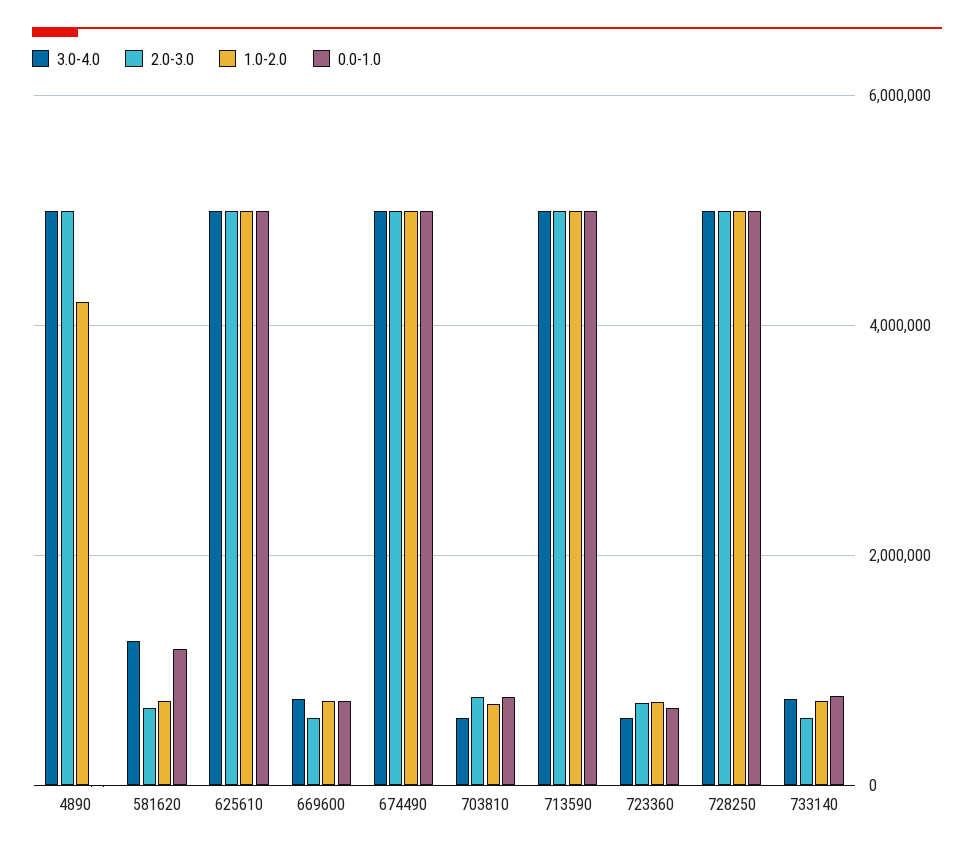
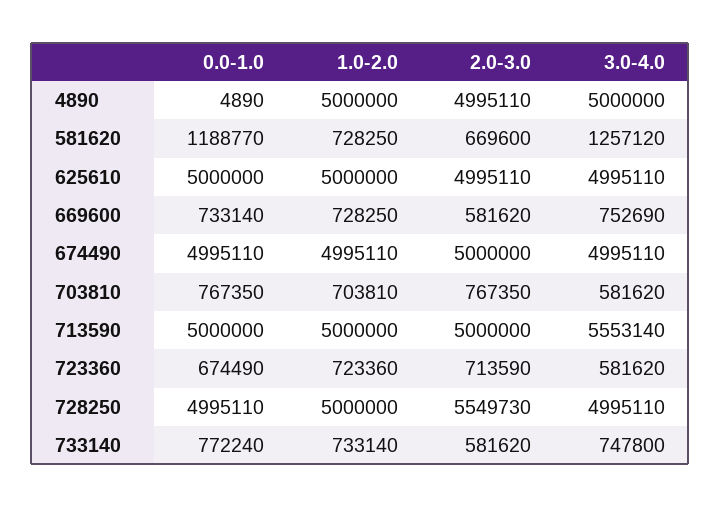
1.0-2.0, 4890: 4200000 -> 5000000
3.0-4.0, 713590: 5000000 -> 5553140
2.0-3.0, 728250: 5000000 -> 5549730

